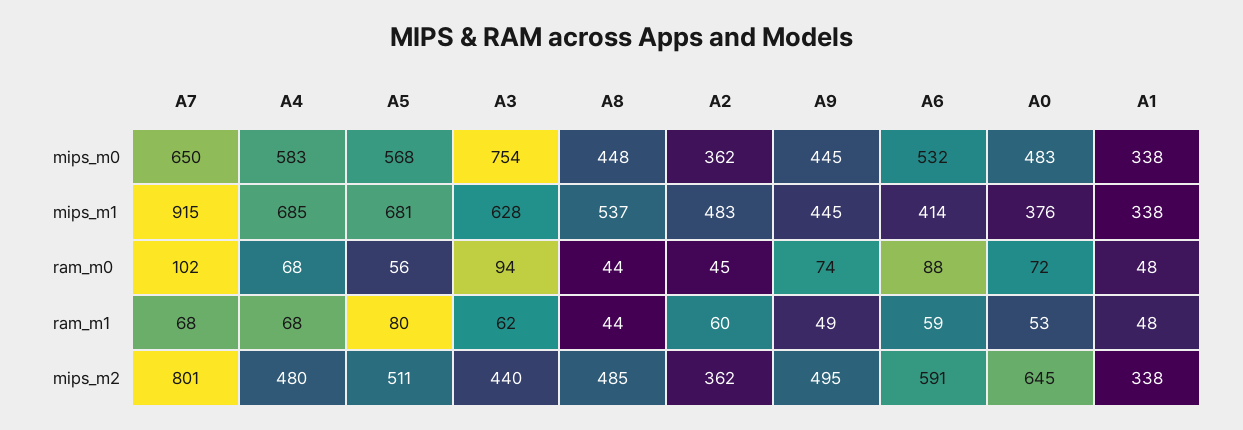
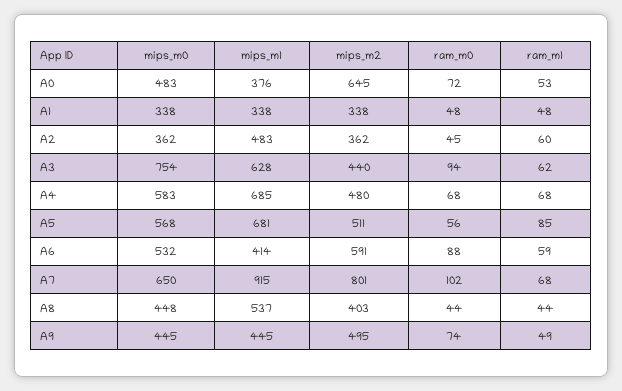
A5, ram_m1: 80 -> 85
A8, mips_m2: 485 -> 403

